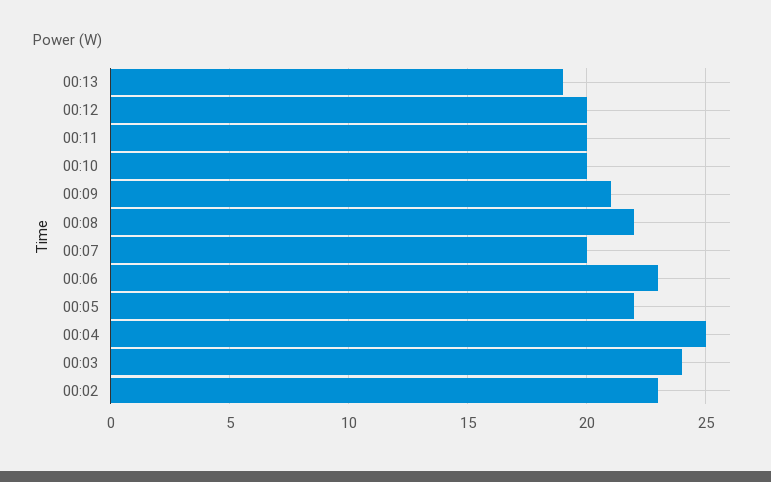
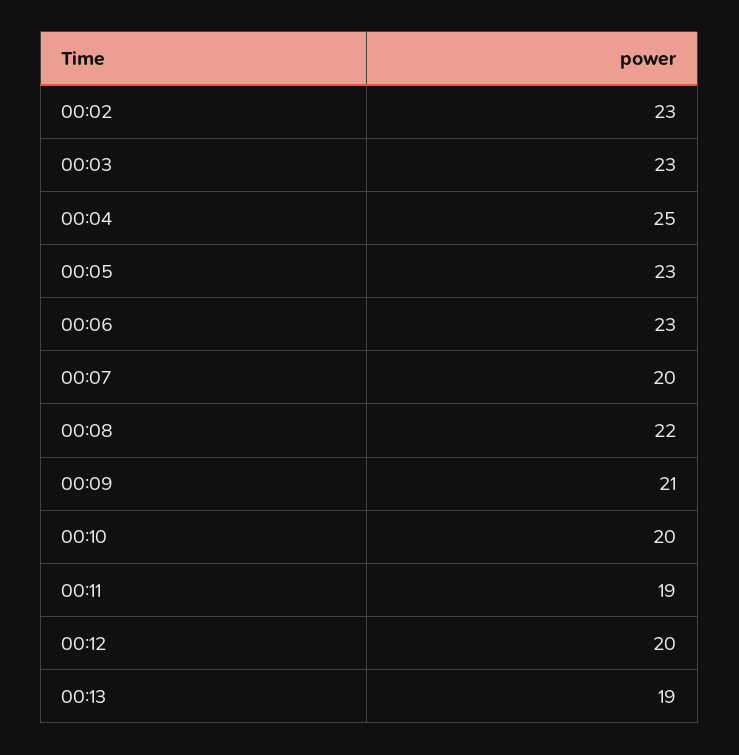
00:11: 20 -> 19
00:05: 22 -> 23
00:03: 24 -> 23

